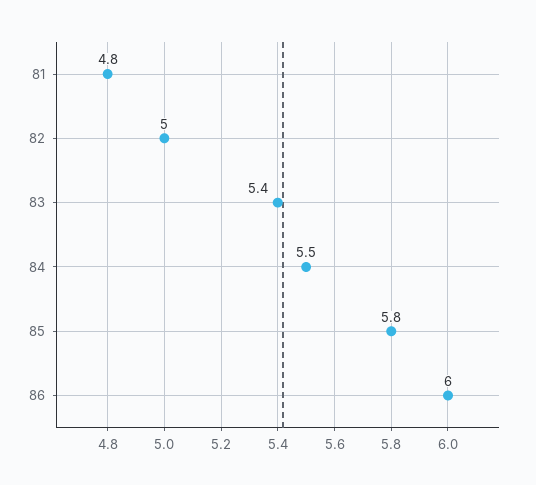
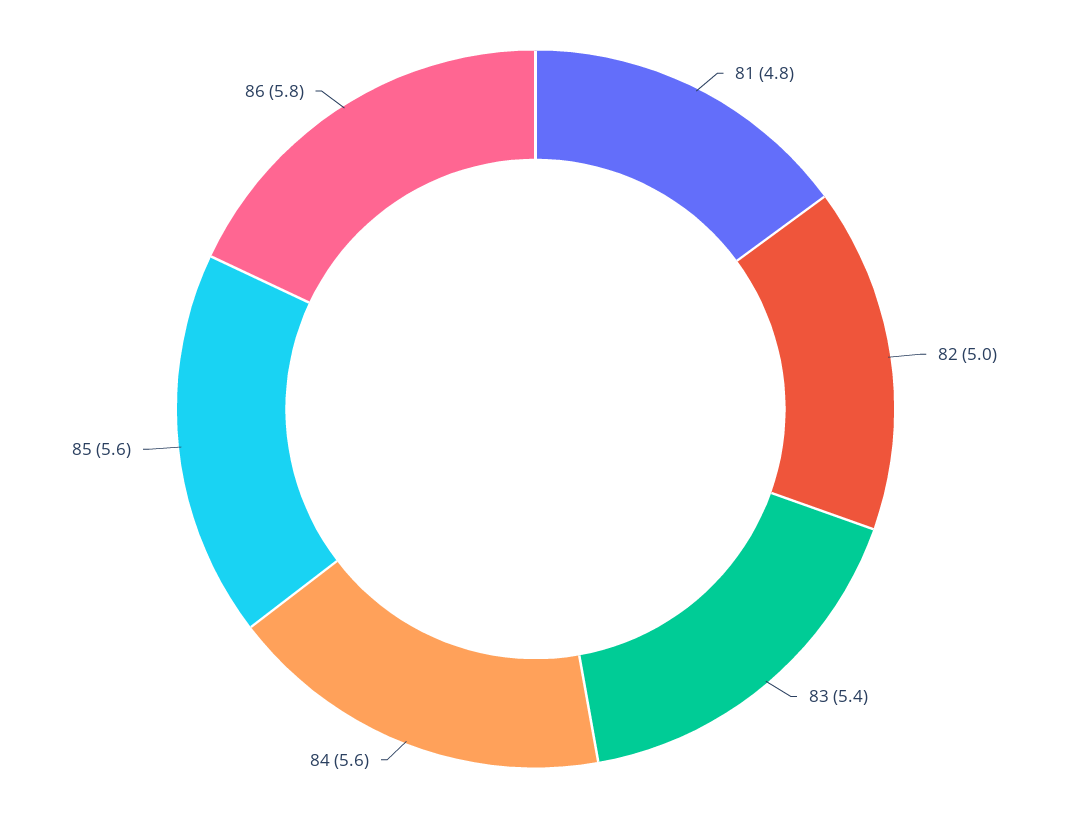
84: 5.5 -> 5.6
85: 5.8 -> 5.6
86: 6 -> 5.8

